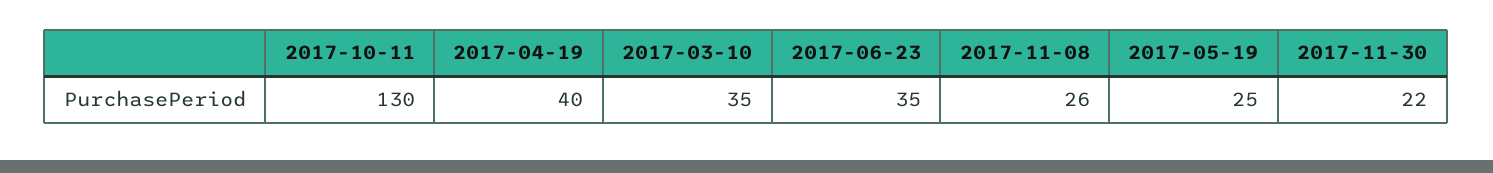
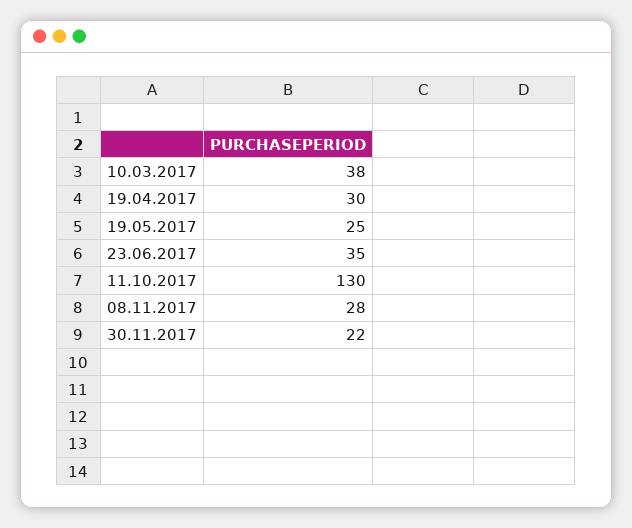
2017-04-19: 40 -> 30
2017-03-10: 35 -> 38
2017-11-08: 26 -> 28

